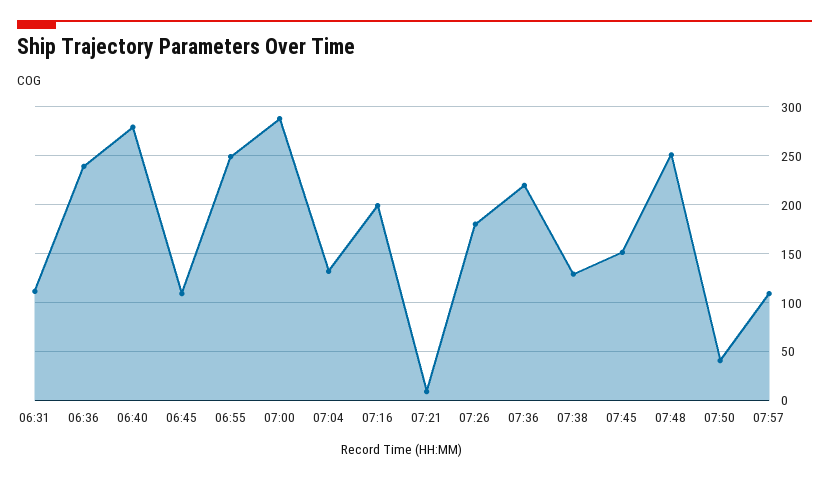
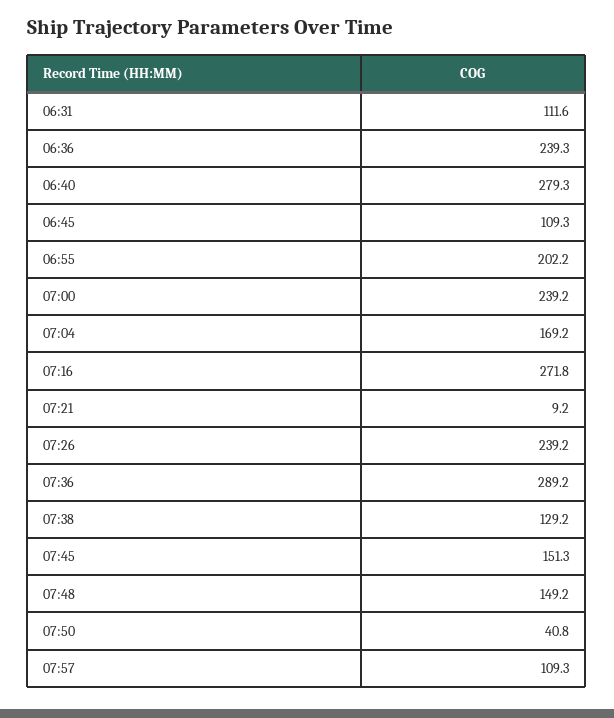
06:55: 250 -> 202.2
07:00: 290 -> 239.2
07:04: 130 -> 169.2
07:16: 200 -> 271.8
07:26: 180 -> 239.2
07:36: 220 -> 289.2
07:48: 250 -> 149.2

